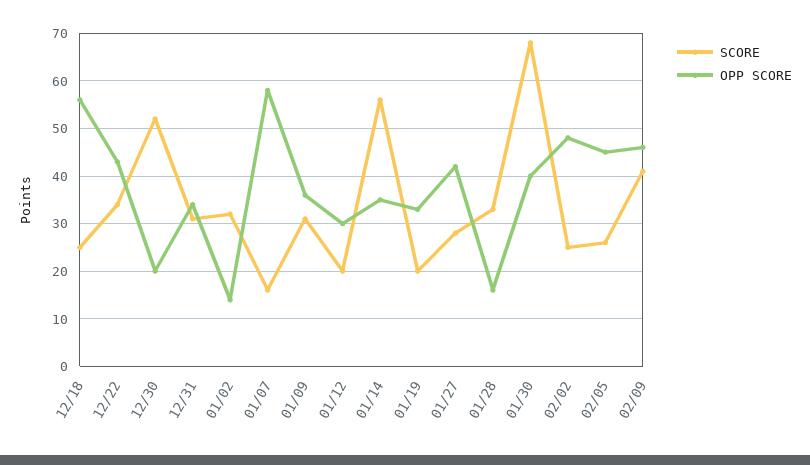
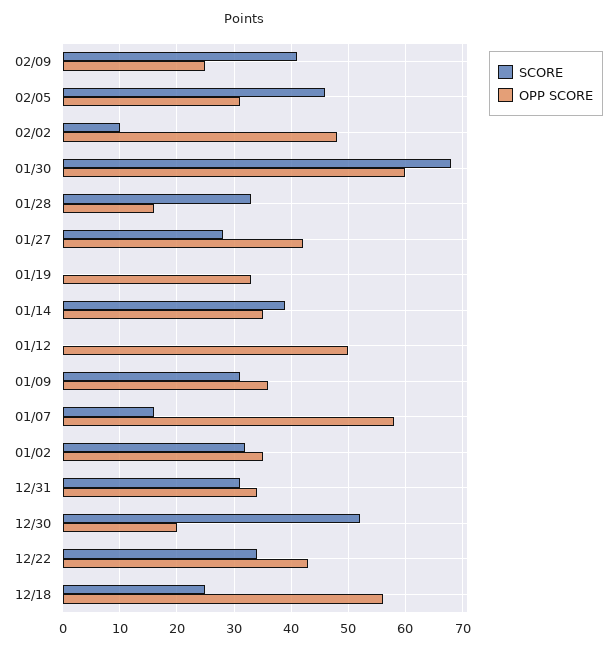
OPP SCORE, 01/02: 15 -> 35
SCORE, 01/12: 20 -> 0
OPP SCORE, 01/12: 30 -> 50
SCORE, 01/14: 55 -> 40
SCORE, 01/19: 20 -> 0
OPP SCORE, 01/30: 40 -> 60
SCORE, 02/02: 25 -> 10
SCORE, 02/05: 25 -> 45
OPP SCORE, 02/05: 45 -> 30
OPP SCORE, 02/09: 45 -> 25

